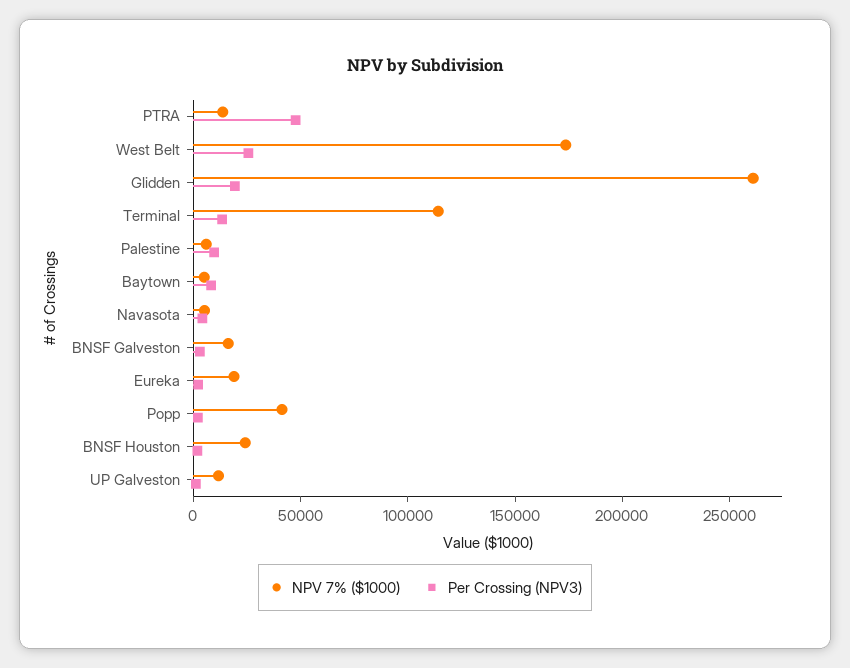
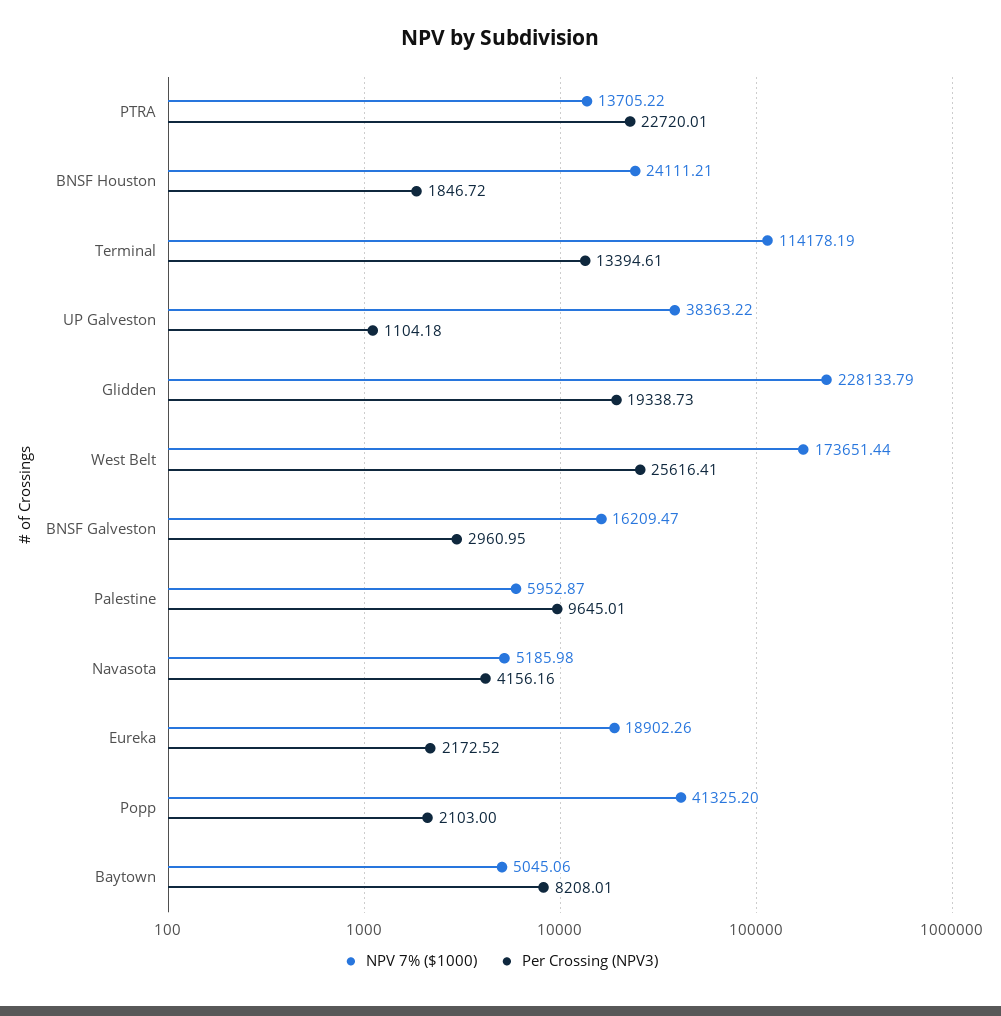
Per Crossing (NPV3), PTRA: 50000 -> 22720.01
NPV 7% ($1000), Glidden: 260000 -> 228133.79
NPV 7% ($1000), UP Galveston: 10000 -> 38363.22

